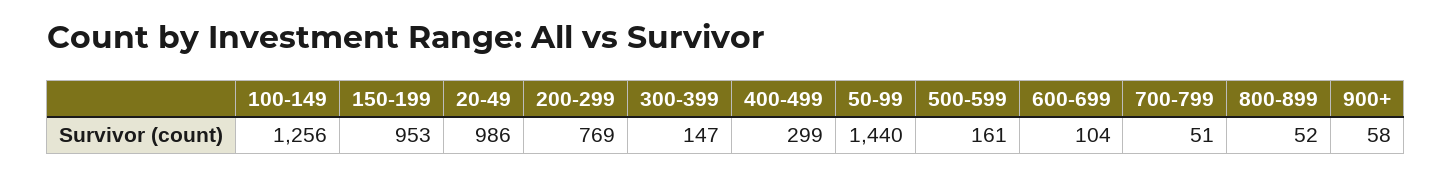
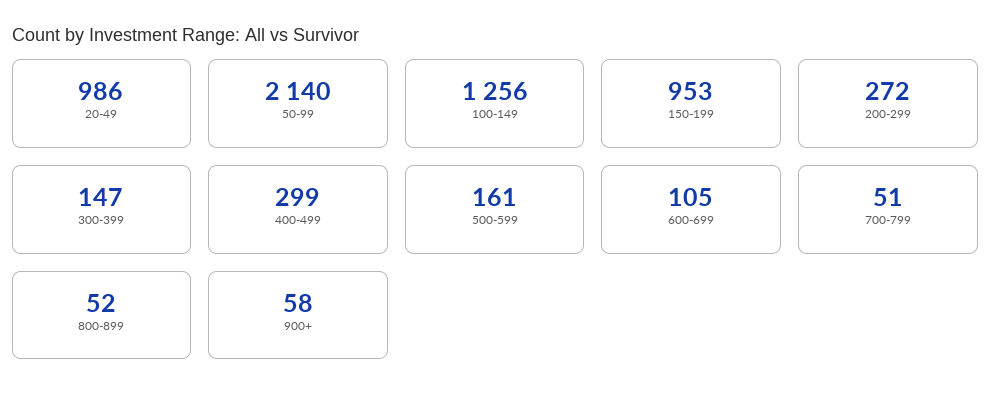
200-299: 769 -> 272
50-99: 1440 -> 2140
600-699: 104 -> 105

